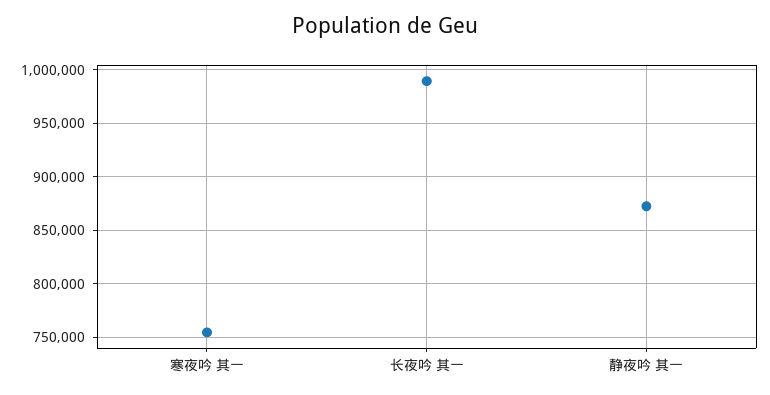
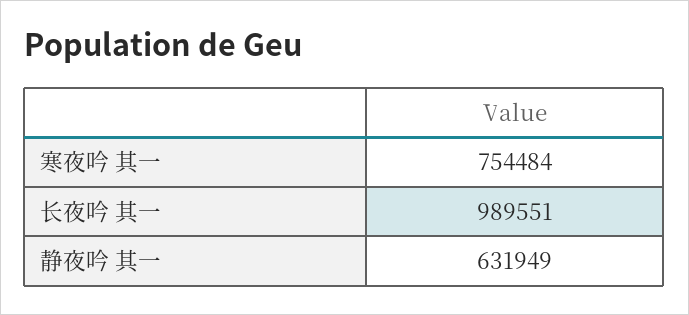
静夜吟 其一: 870000 -> 631949

